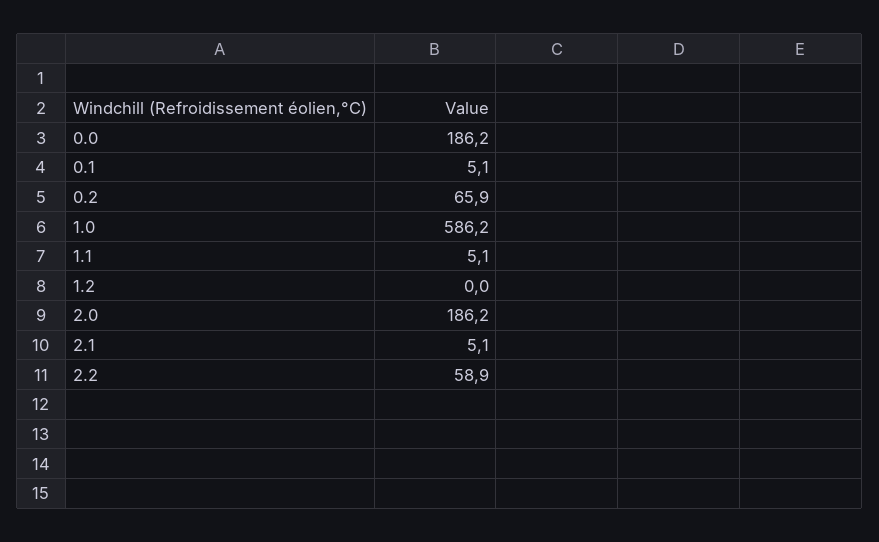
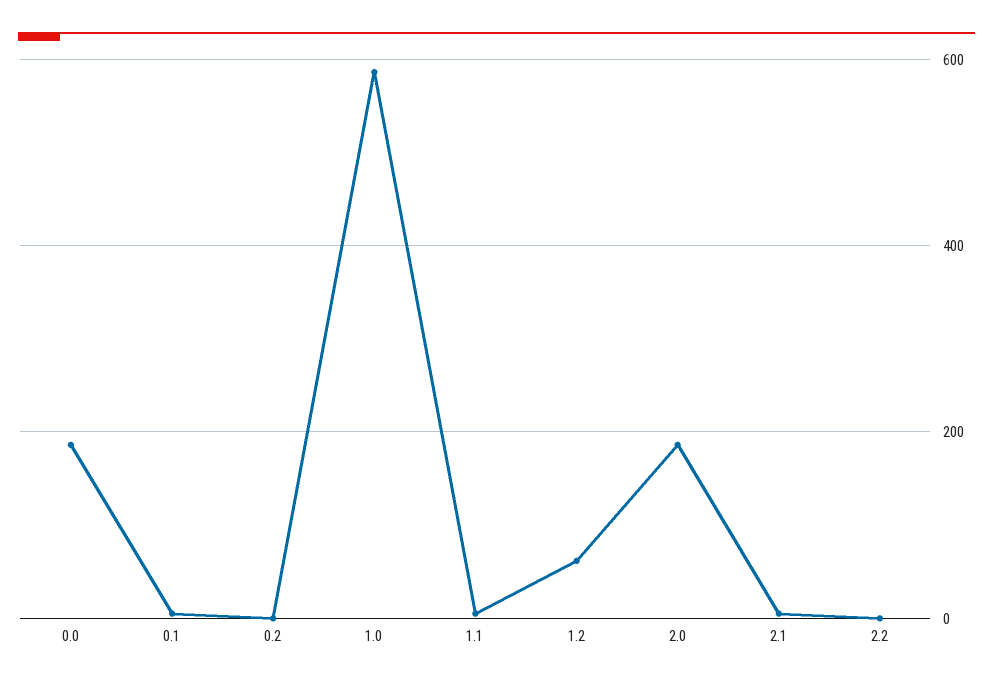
0.2: 65.9 -> 0
1.2: 0 -> 60
2.2: 58.9 -> 0

